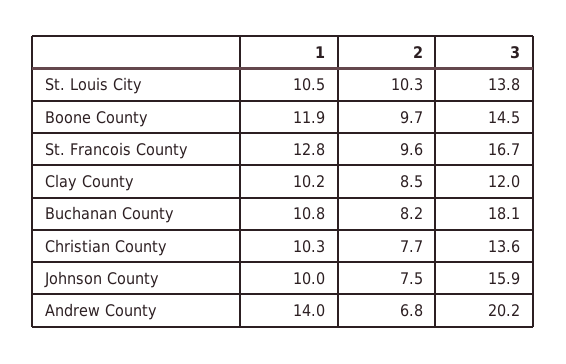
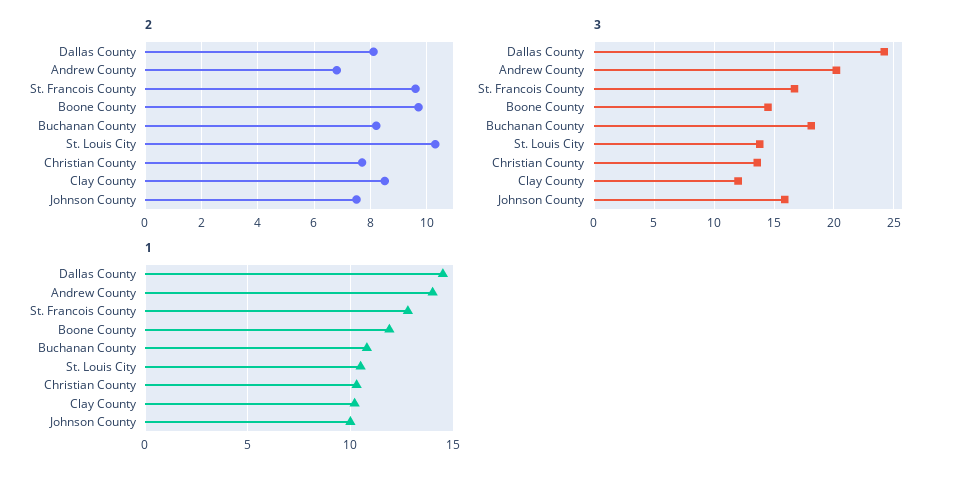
2, Dallas County: none -> 8
3, Dallas County: none -> 24
1, Dallas County: none -> 14.5

